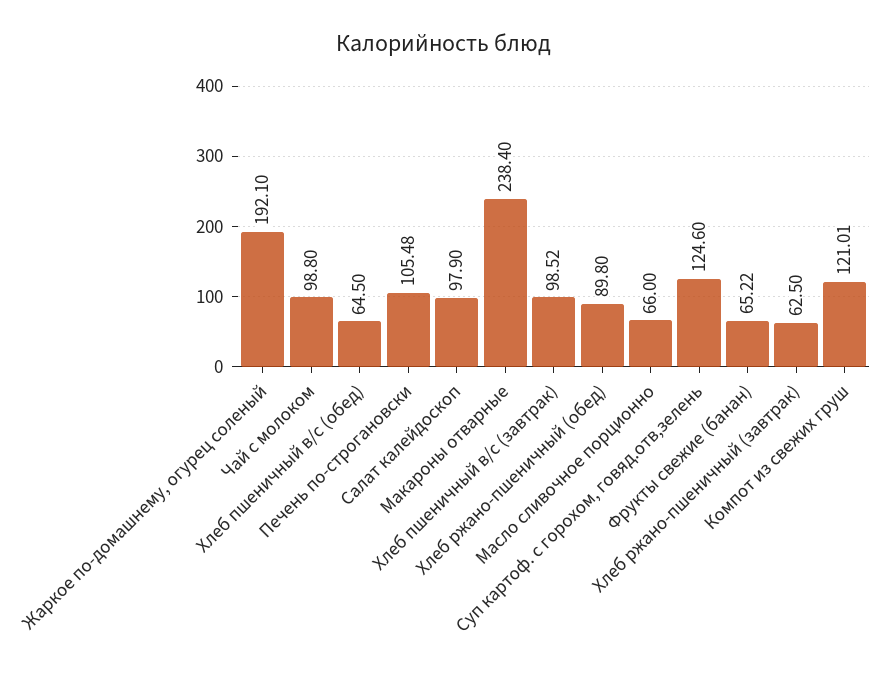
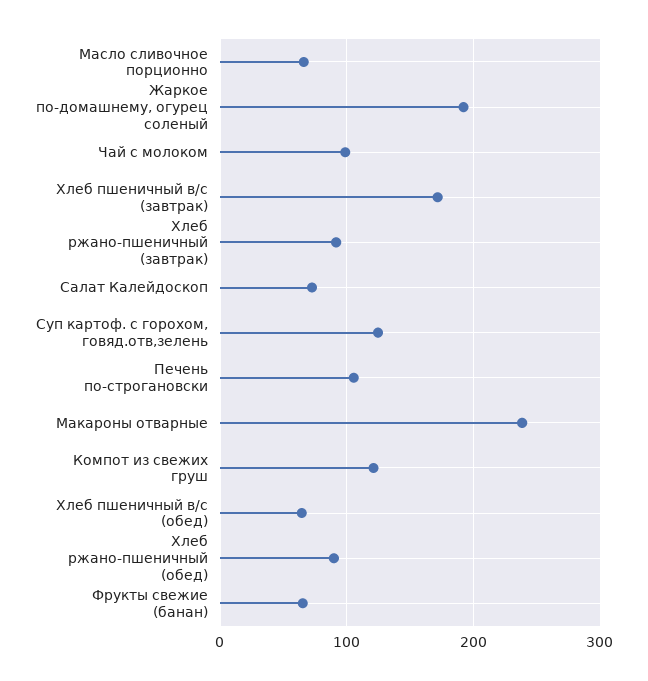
Салат калейдоскоп: 97.9 -> 70
Хлеб пшеничный в/с (завтрак): 98.52 -> 170
Хлеб ржано-пшеничный (завтрак): 62.5 -> 90

